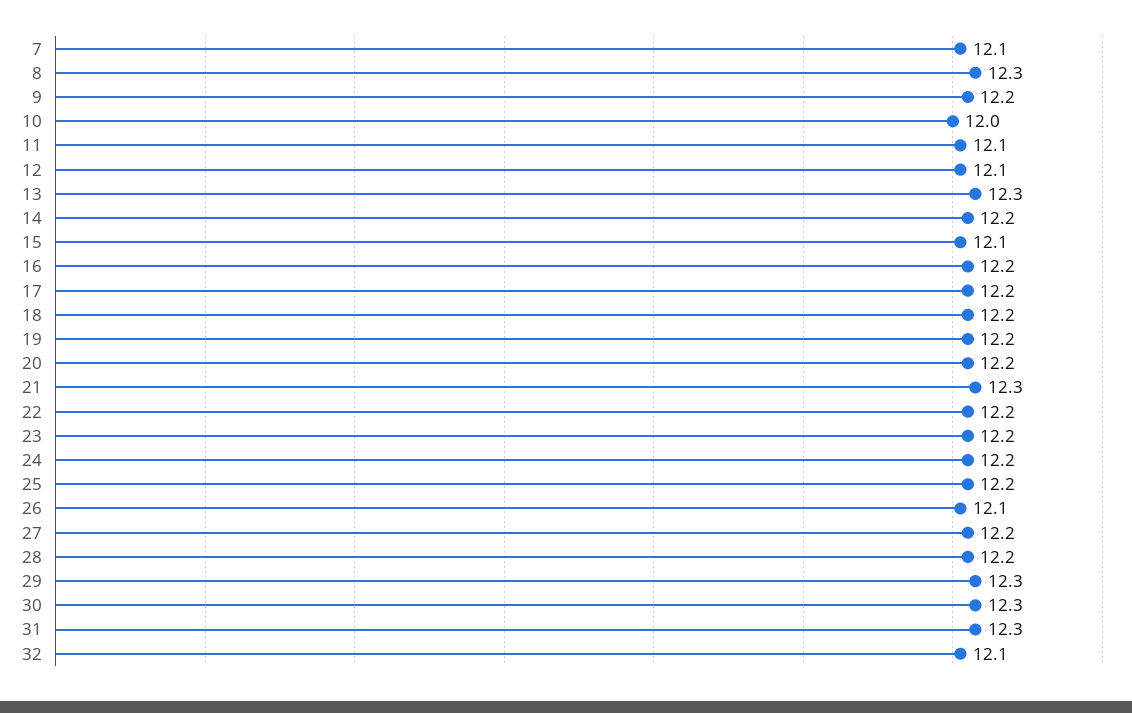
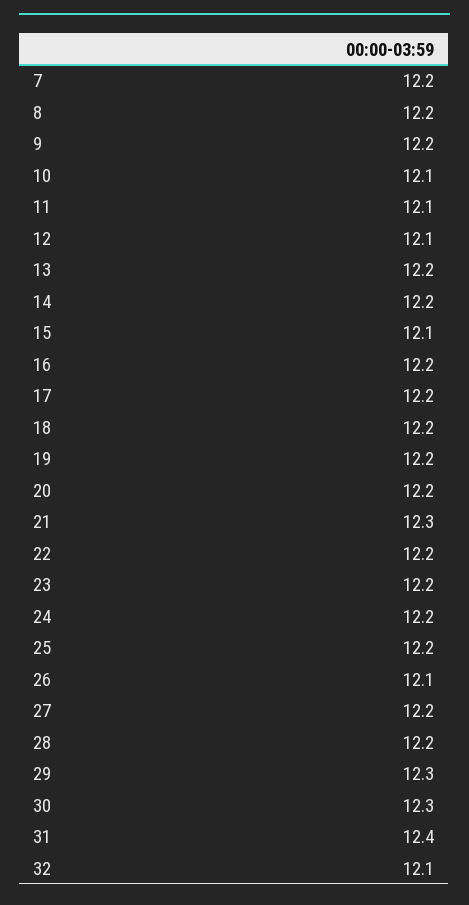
7: 12.1 -> 12.2
8: 12.3 -> 12.2
10: 12 -> 12.1
13: 12.3 -> 12.2
31: 12.3 -> 12.4

